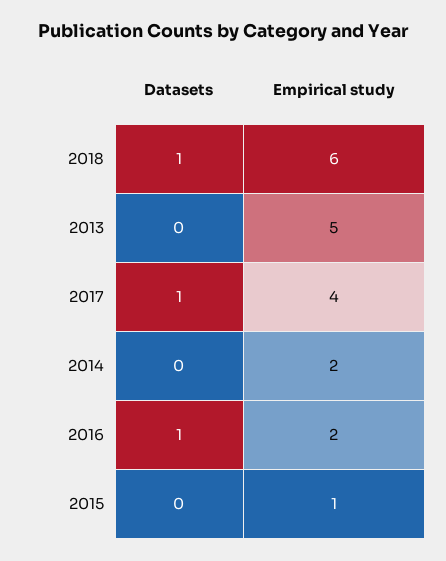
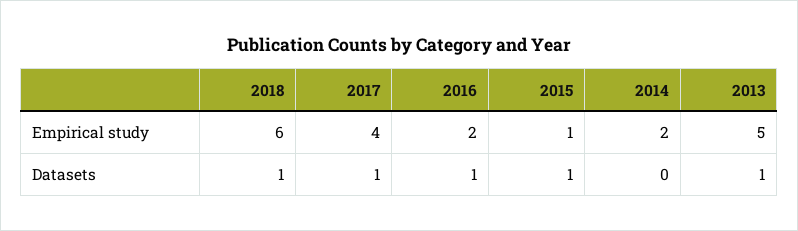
Datasets, 2013: 0 -> 1
Datasets, 2015: 0 -> 1

